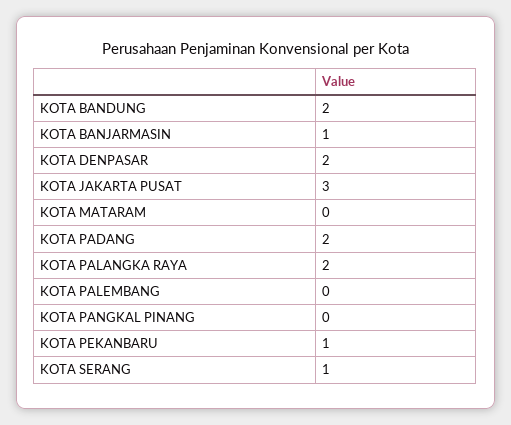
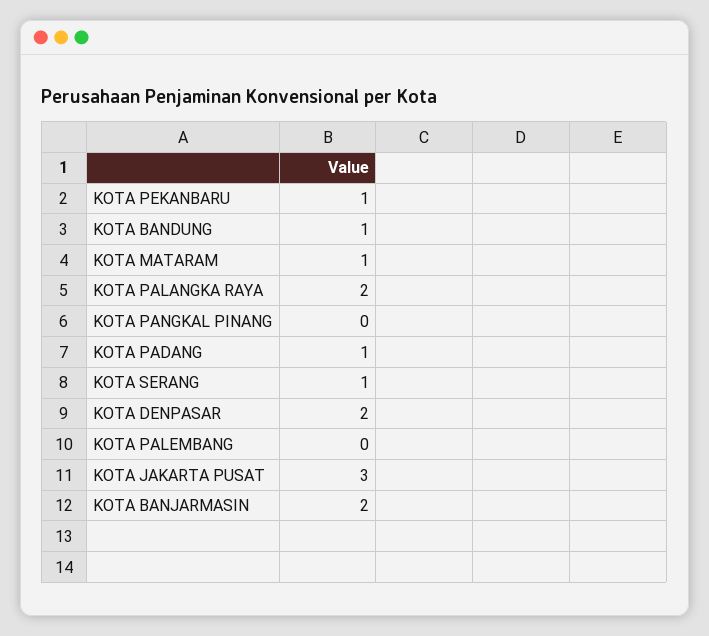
KOTA BANDUNG: 2 -> 1
KOTA BANJARMASIN: 1 -> 2
KOTA MATARAM: 0 -> 1
KOTA PADANG: 2 -> 1

